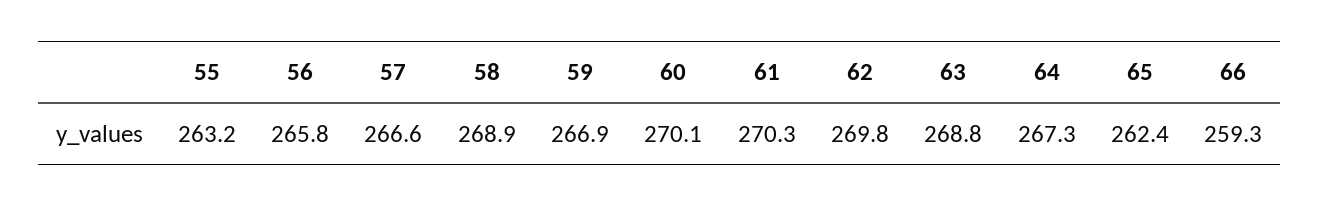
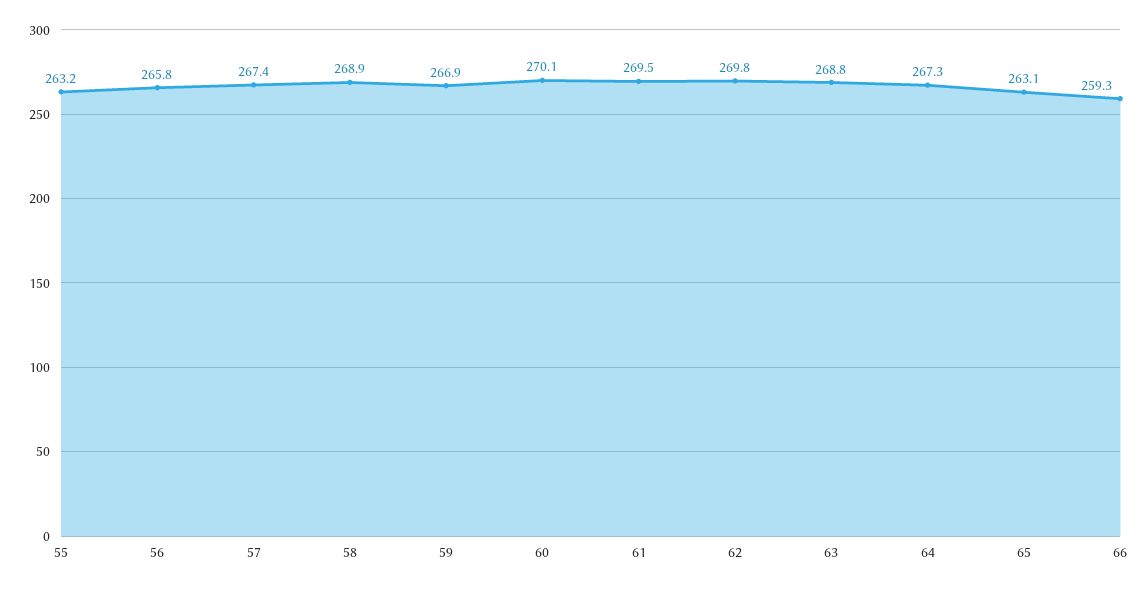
57: 266.6 -> 267.4
61: 270.3 -> 269.5
65: 262.4 -> 263.1

